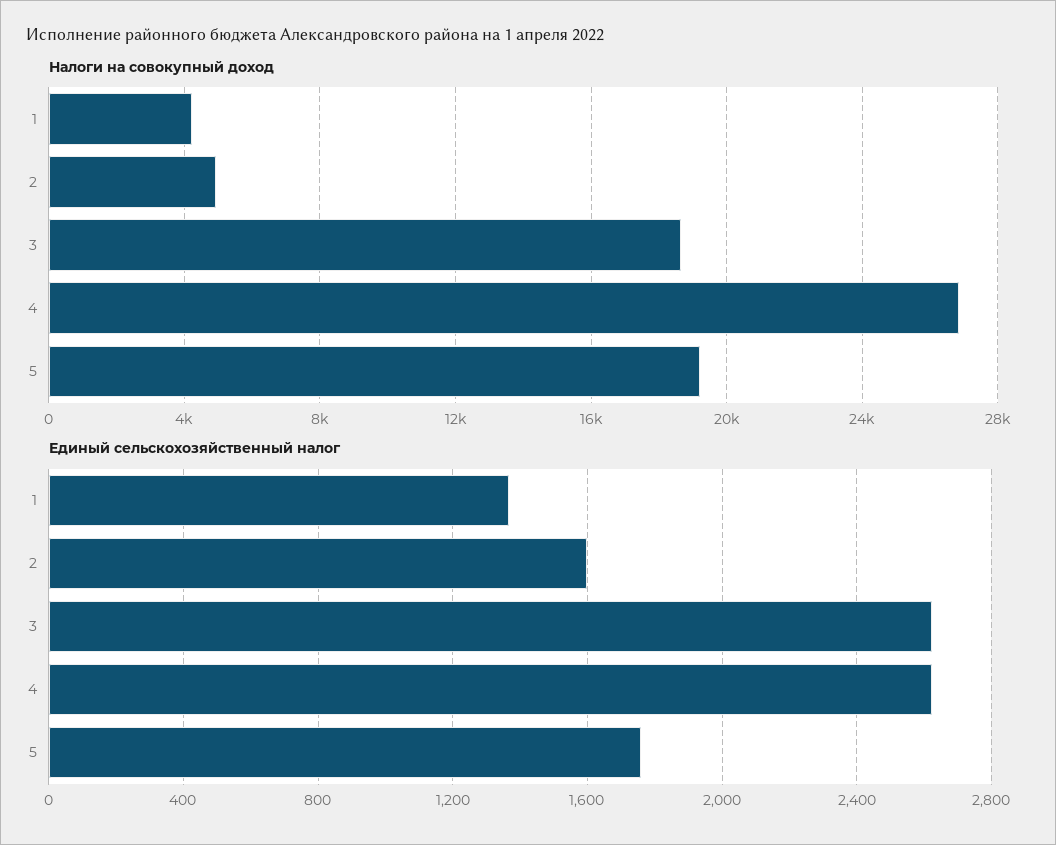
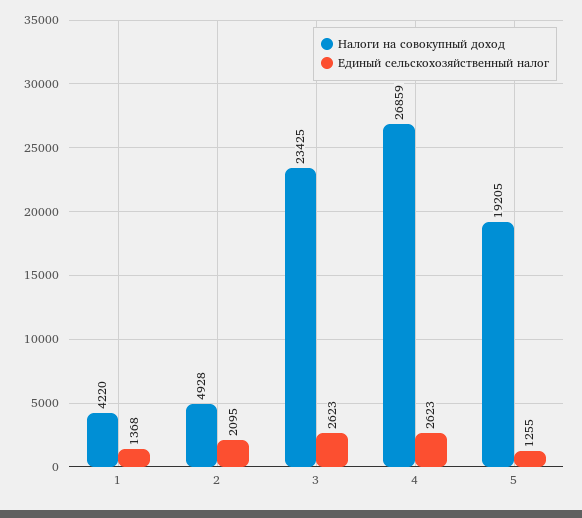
Налоги на совокупный доход, 3: 18500 -> 23425
Единый сельскохозяйственный налог, 2: 1600 -> 2095
Единый сельскохозяйственный налог, 5: 1750 -> 1255

